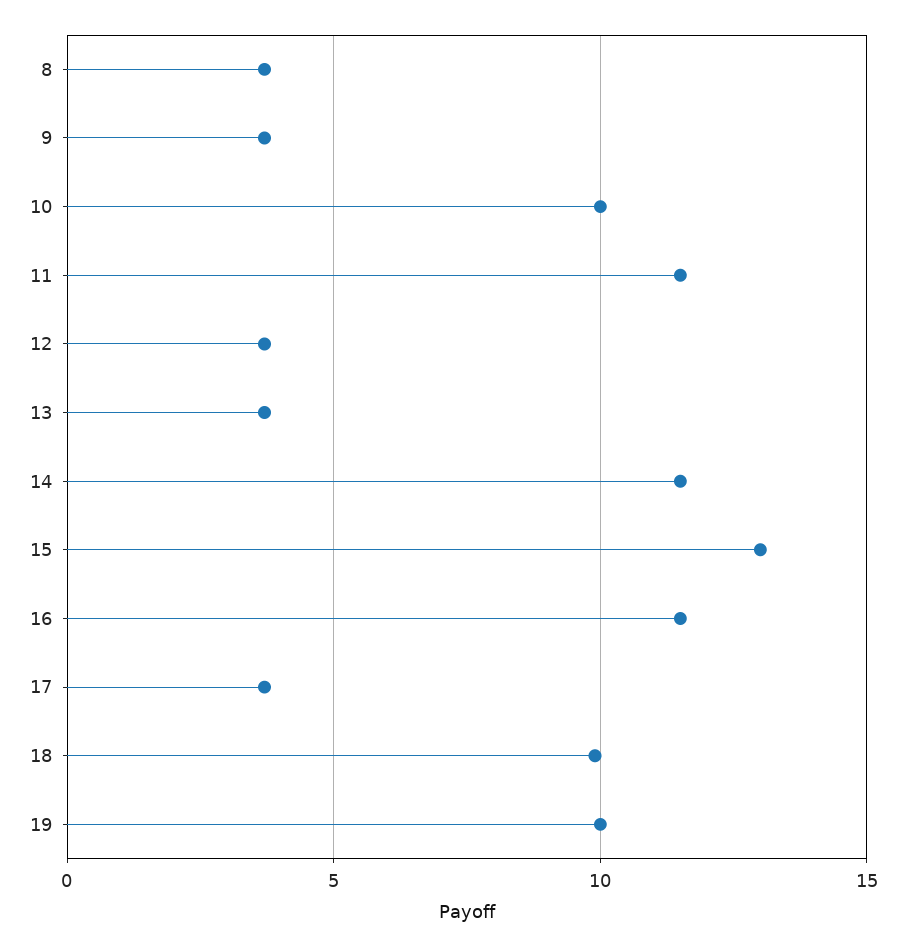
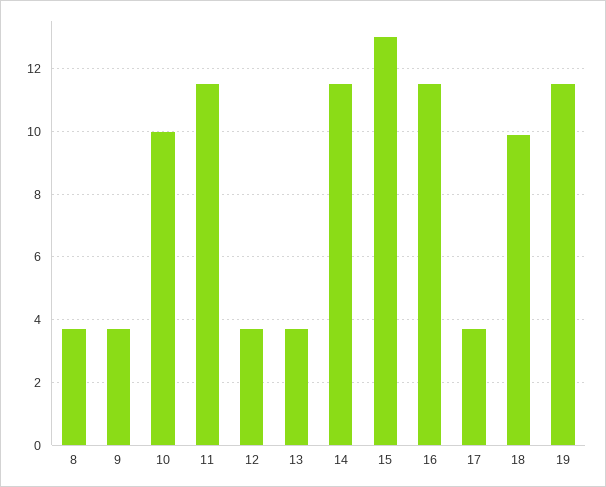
19: 10 -> 11.5

